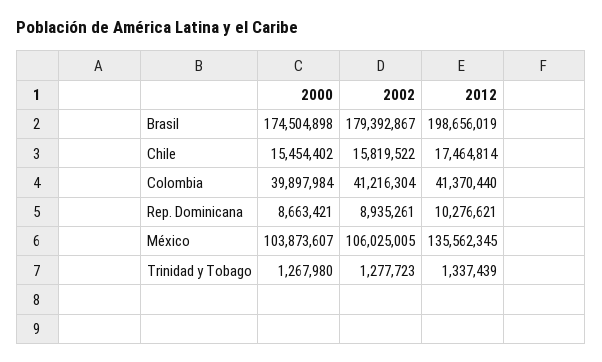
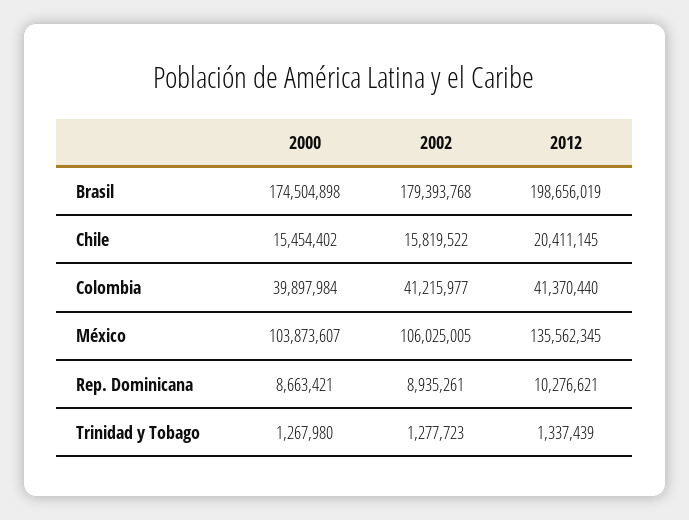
2002, Brasil: 179392867 -> 179393768
2012, Chile: 17464814 -> 20411145
2002, Colombia: 41216304 -> 41215977

